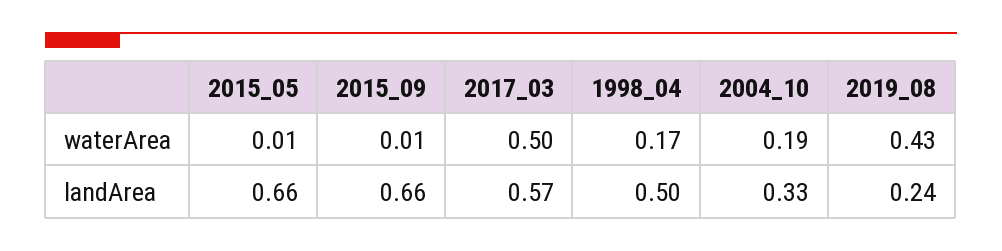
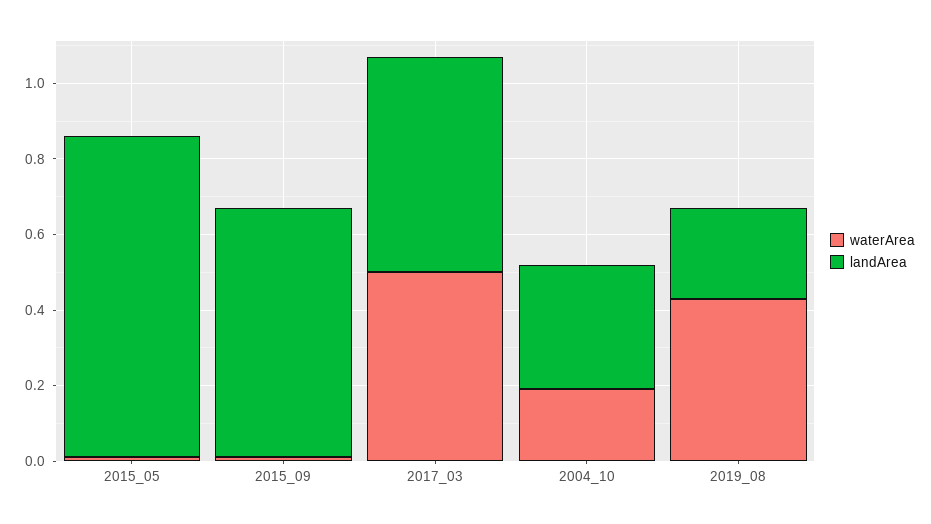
waterArea, 1998_04: 0.17 -> none
landArea, 2015_05: 0.66 -> 0.85
landArea, 1998_04: 0.5 -> none

